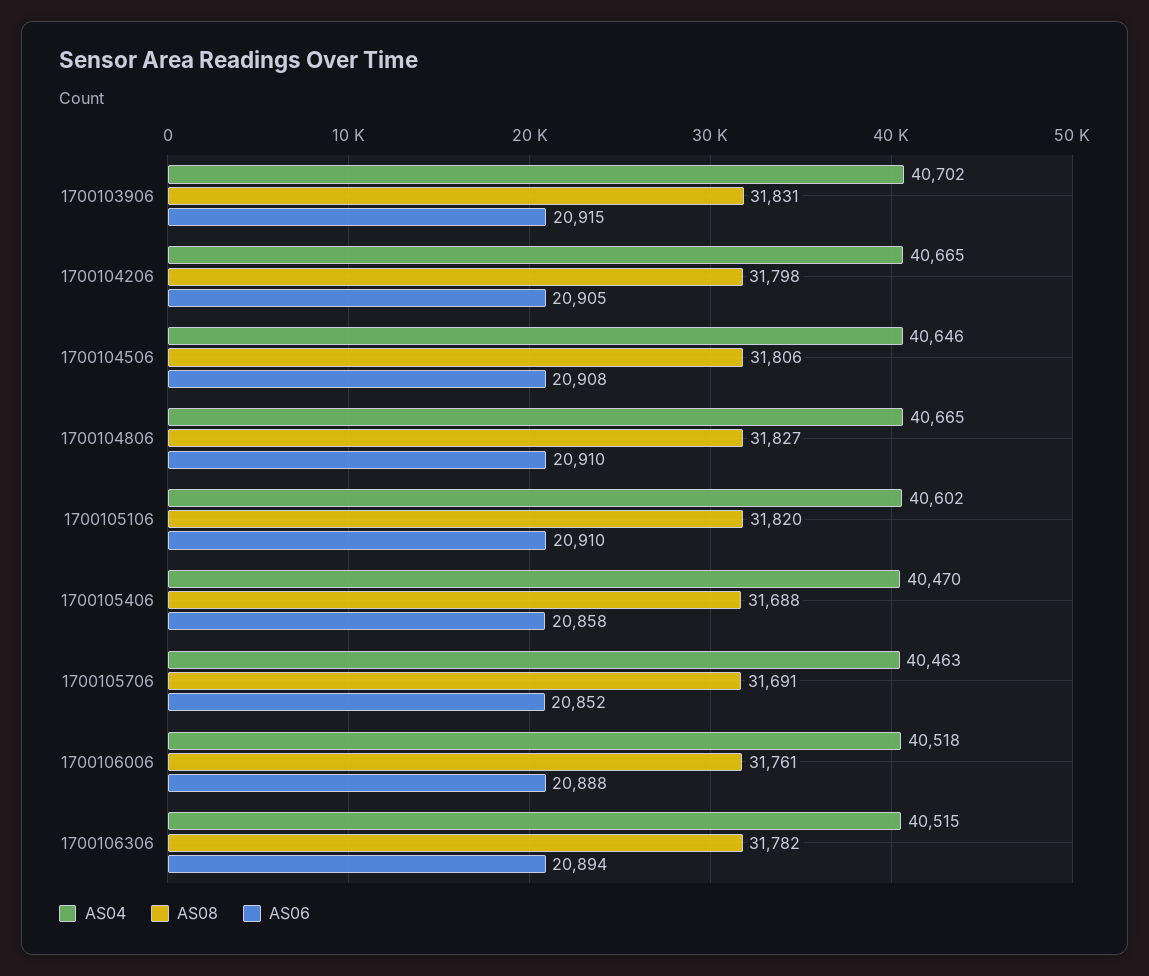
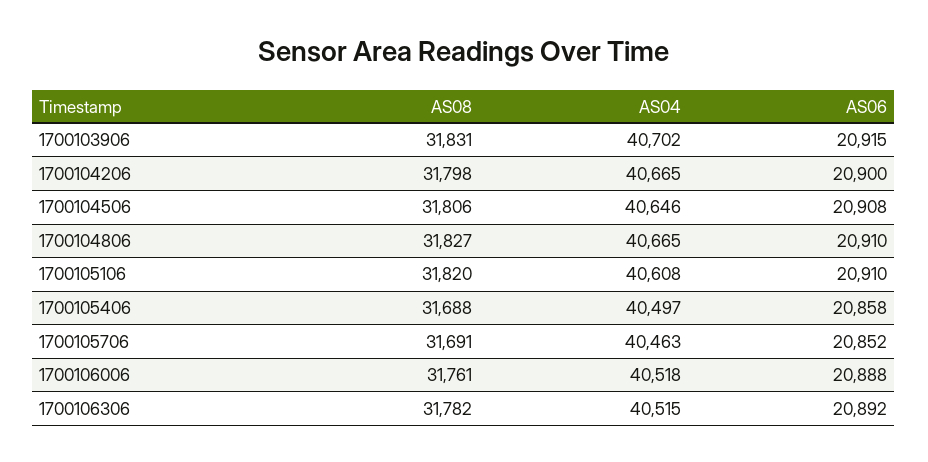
AS06, 1700104206: 20905 -> 20900
AS04, 1700105106: 40602 -> 40608
AS04, 1700105406: 40470 -> 40497
AS06, 1700106306: 20894 -> 20892

